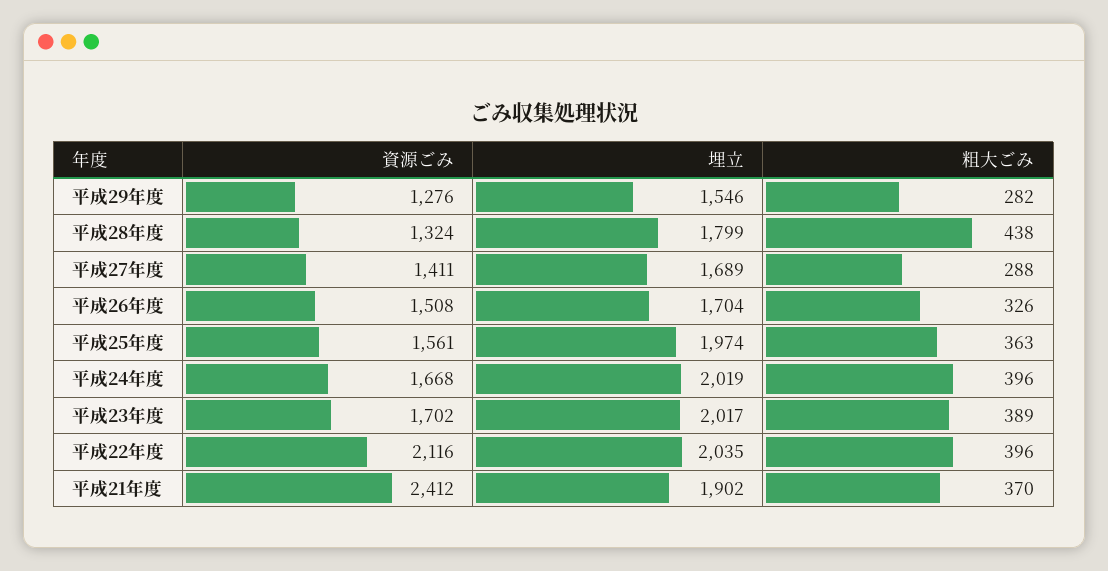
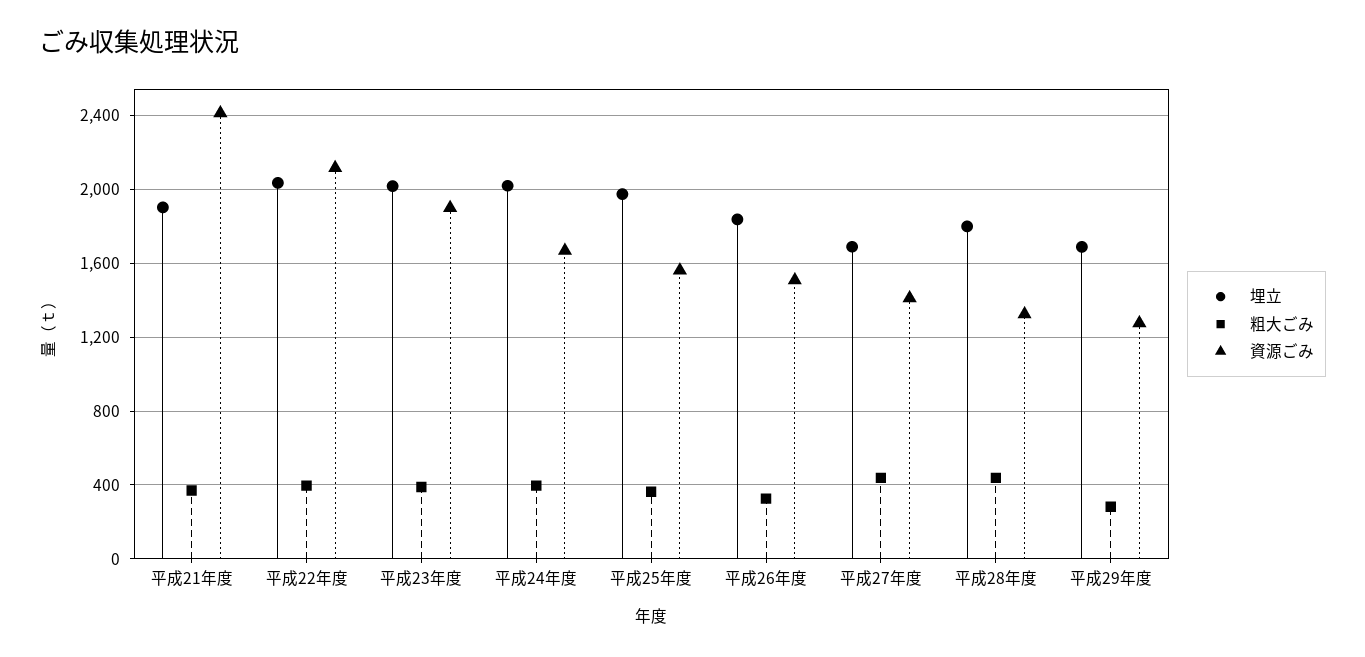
埋立, 平成29年度: 1546 -> 1700
粗大ごみ, 平成27年度: 288 -> 450
埋立, 平成26年度: 1704 -> 1850
資源ごみ, 平成23年度: 1702 -> 1900

